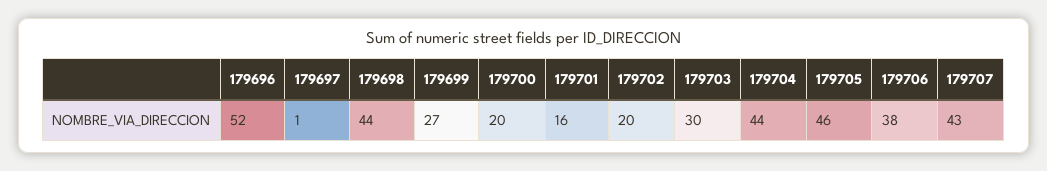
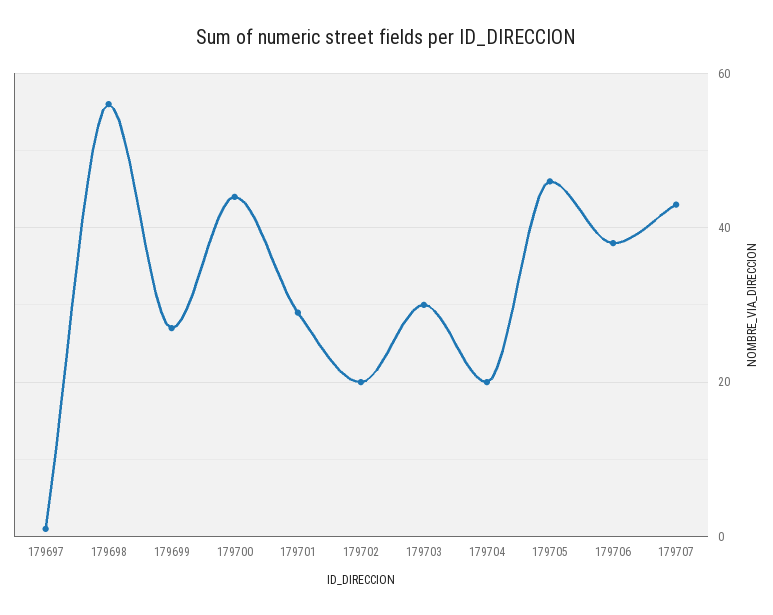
179696: 52 -> none
179698: 44 -> 55
179700: 20 -> 45
179701: 16 -> 30
179704: 44 -> 20

